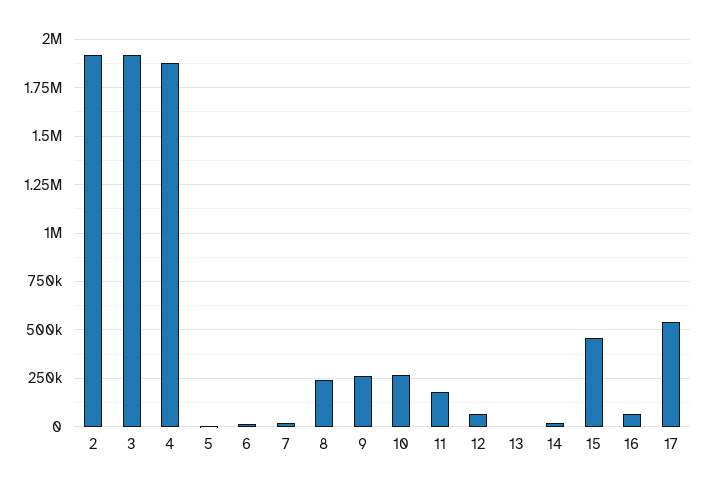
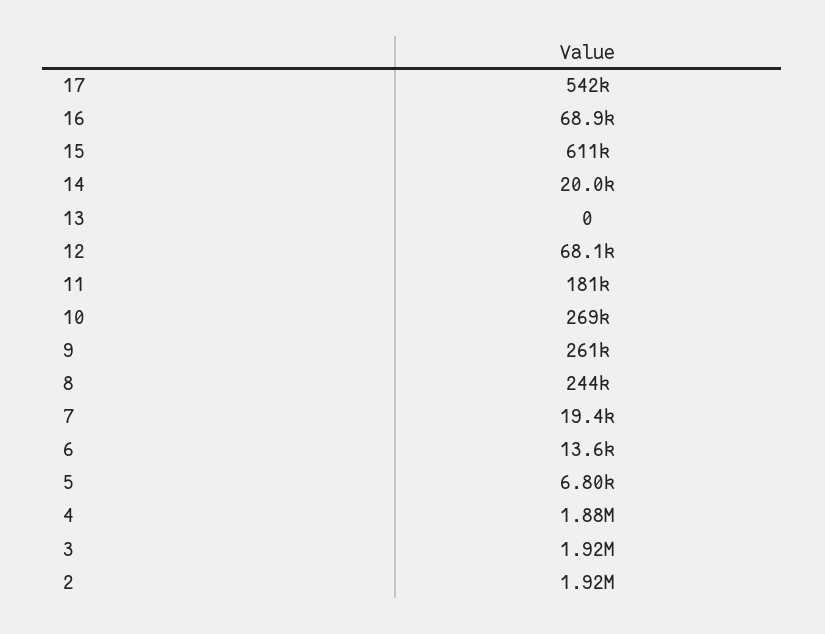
15: 450000 -> 611000

